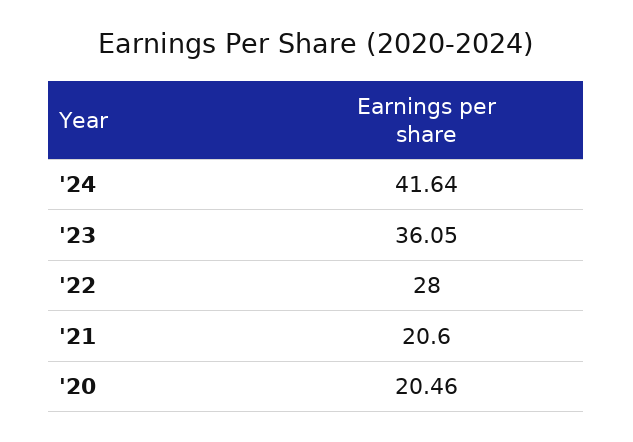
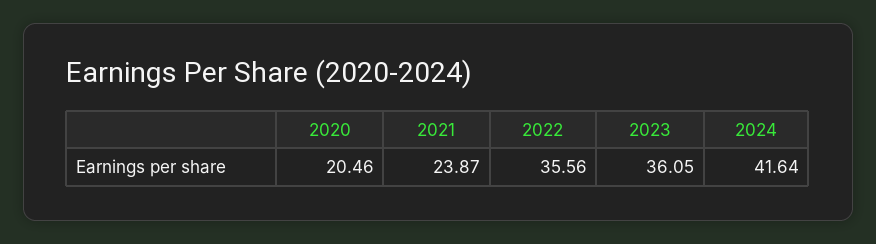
'22: 28 -> 35.56
'21: 20.6 -> 23.87

